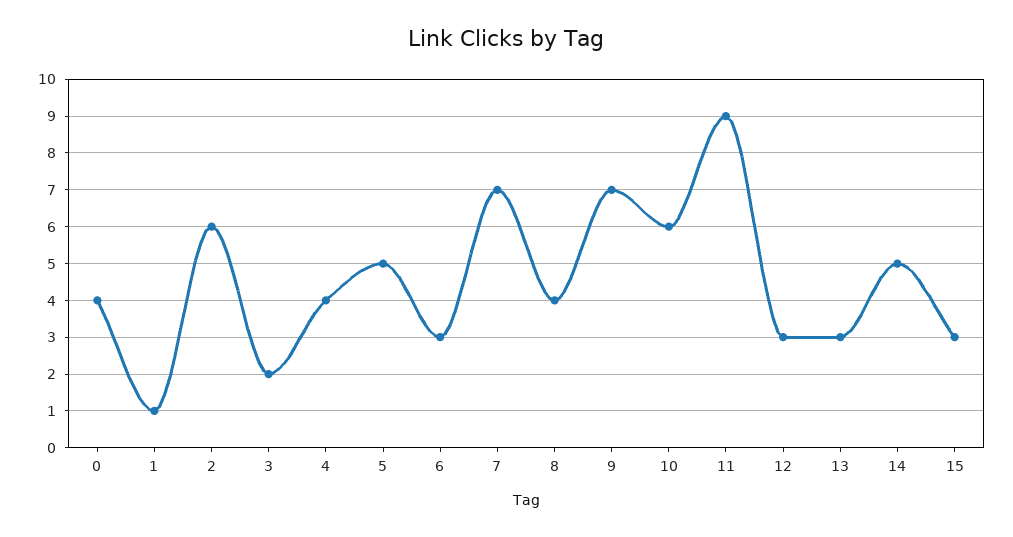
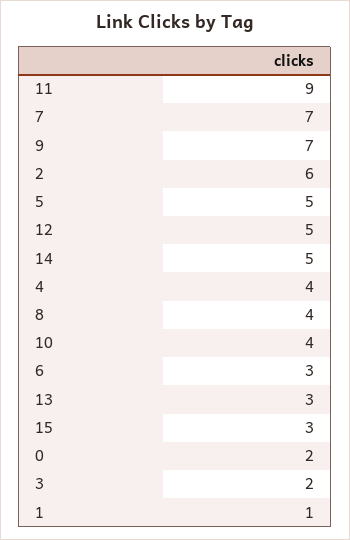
0: 4 -> 2
10: 6 -> 4
12: 3 -> 5

